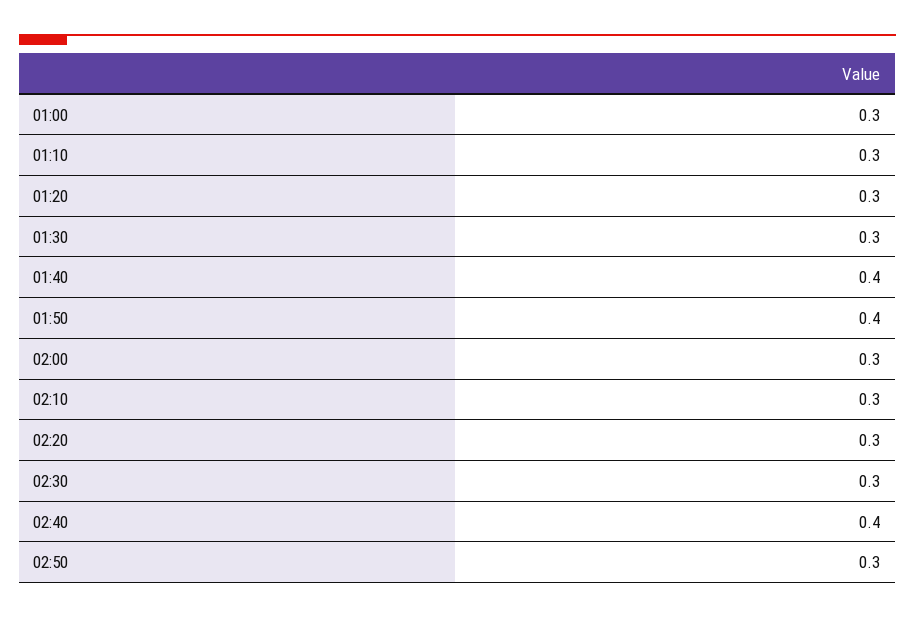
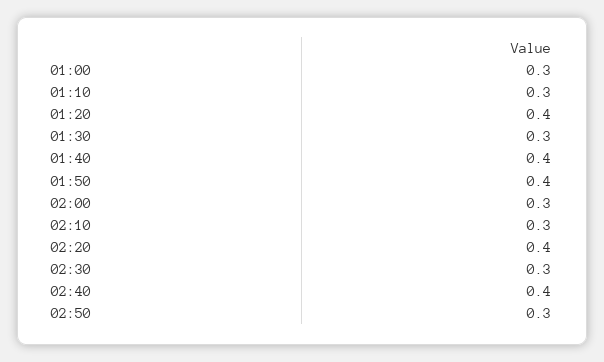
01:20: 0.3 -> 0.4
02:20: 0.3 -> 0.4

